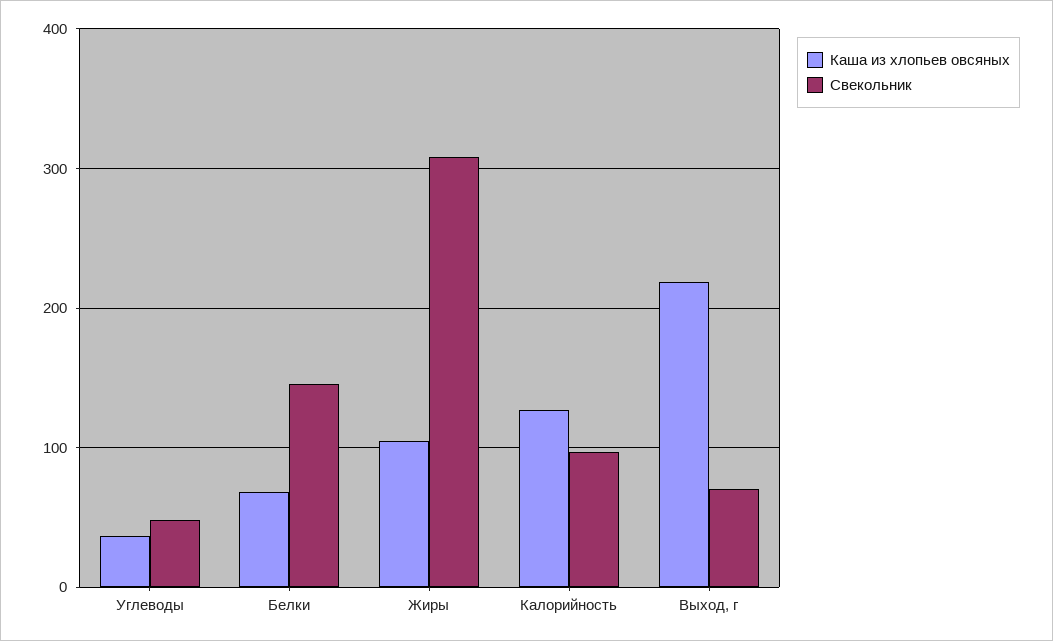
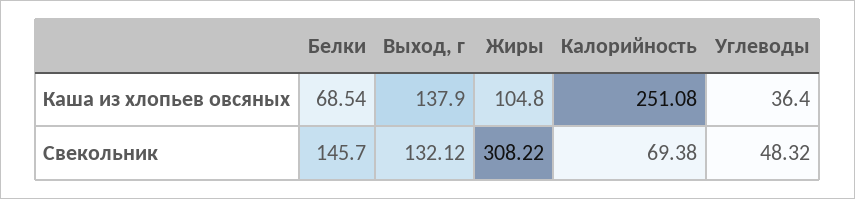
Каша из хлопьев овсяных, Калорийность: 130 -> 251.08
Свекольник, Калорийность: 100 -> 69.38
Каша из хлопьев овсяных, Выход, г: 220 -> 137.9
Свекольник, Выход, г: 70 -> 132.12

